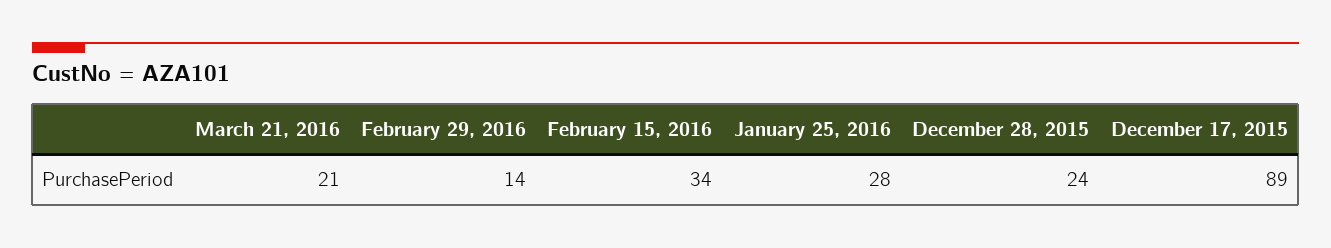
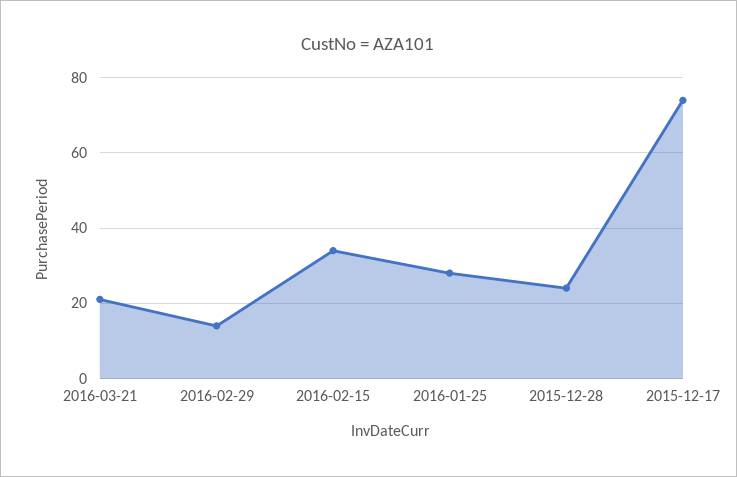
December 17, 2015: 89 -> 75

